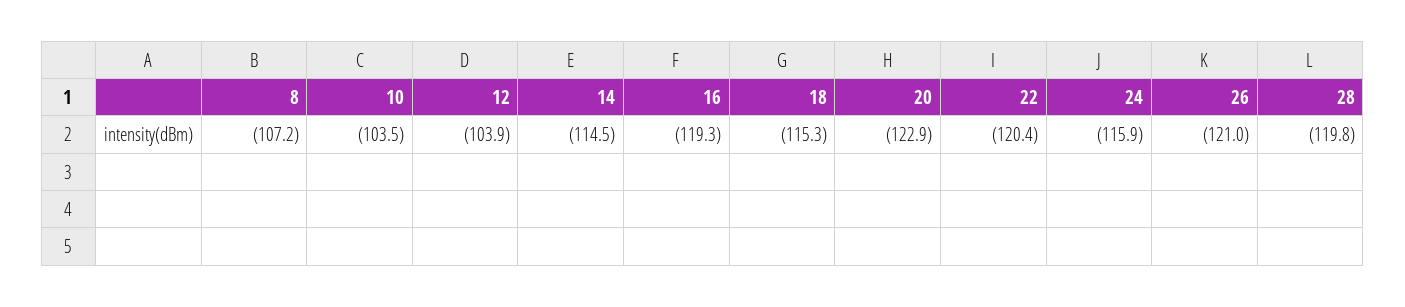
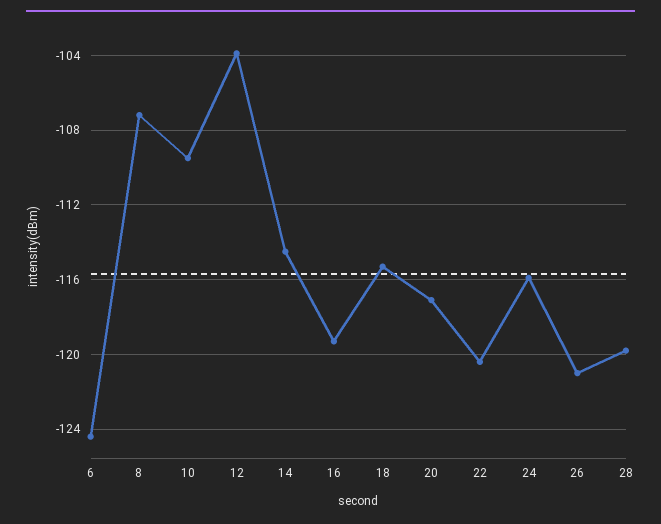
10: -103.5 -> -109.5
20: -122.9 -> -117
6: none -> -124.5

